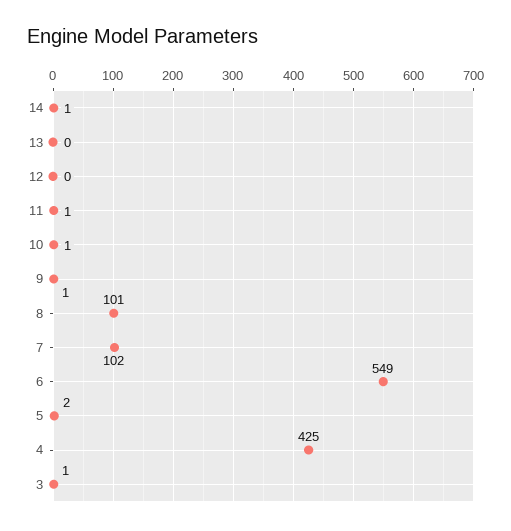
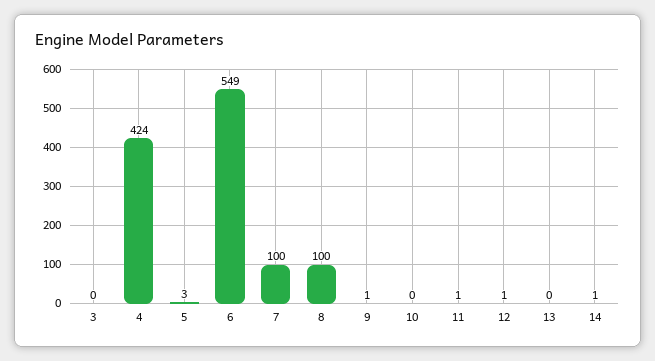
12: 0 -> 1
10: 1 -> 0
8: 101 -> 100
7: 102 -> 100
5: 2 -> 3
4: 425 -> 424
3: 1 -> 0

